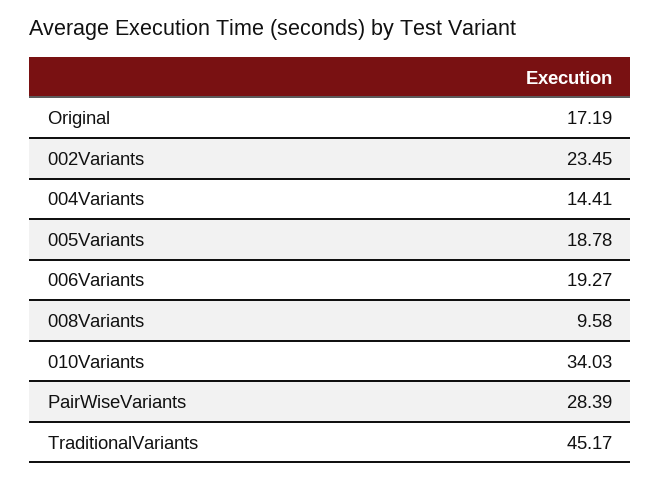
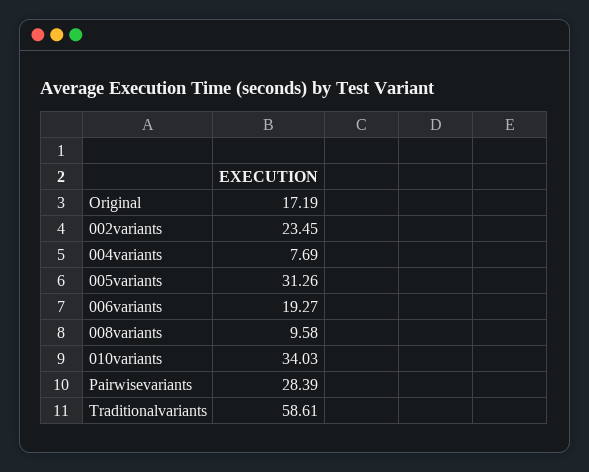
004Variants: 14.41 -> 7.69
005Variants: 18.78 -> 31.26
TraditionalVariants: 45.17 -> 58.61

